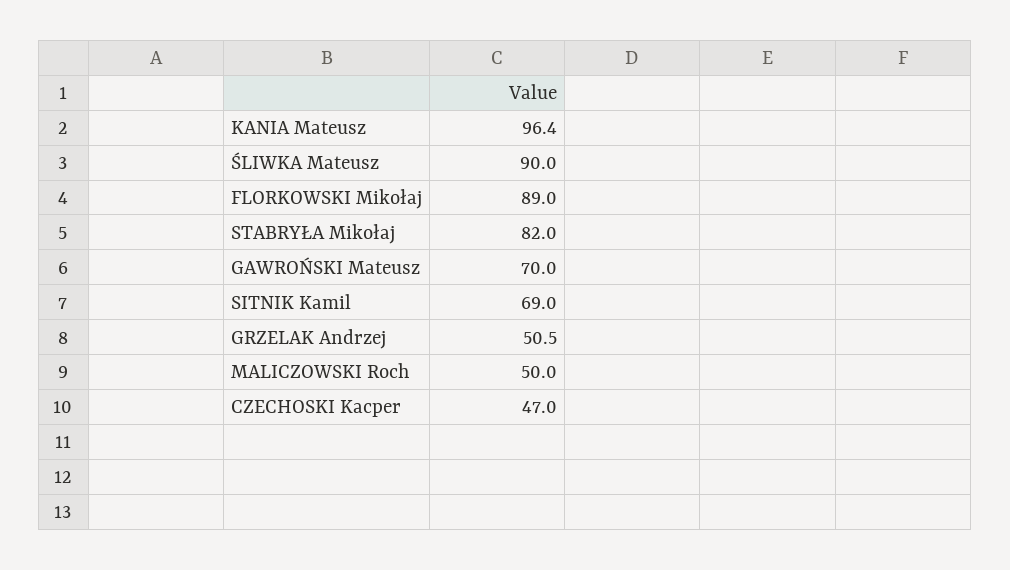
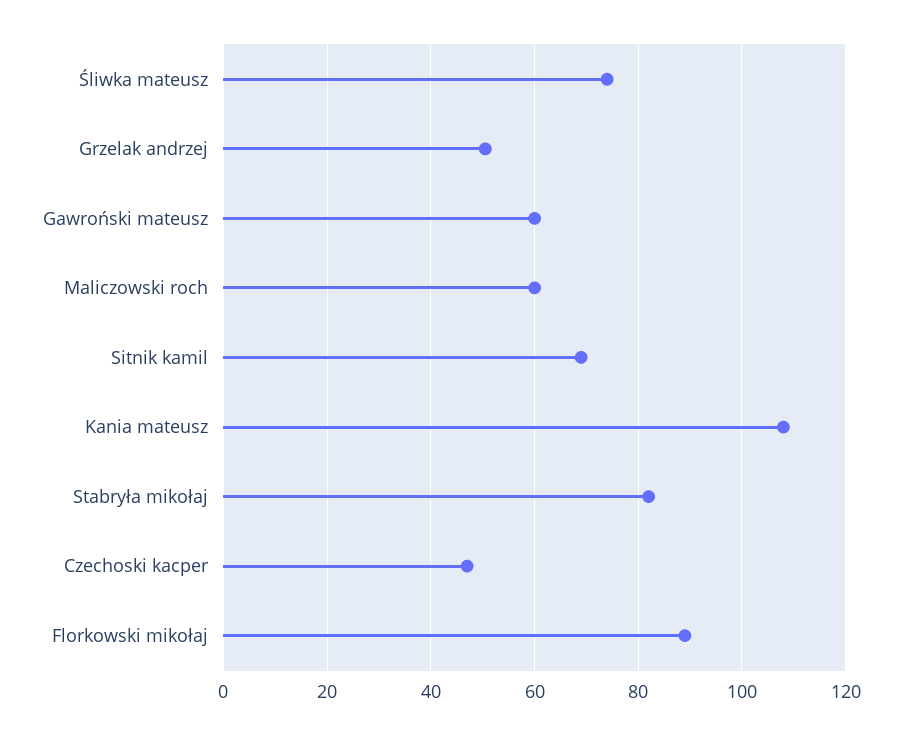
KANIA Mateusz: 96.4 -> 108
ŚLIWKA Mateusz: 90 -> 74
GAWROŃSKI Mateusz: 70 -> 60
MALICZOWSKI Roch: 50 -> 60

